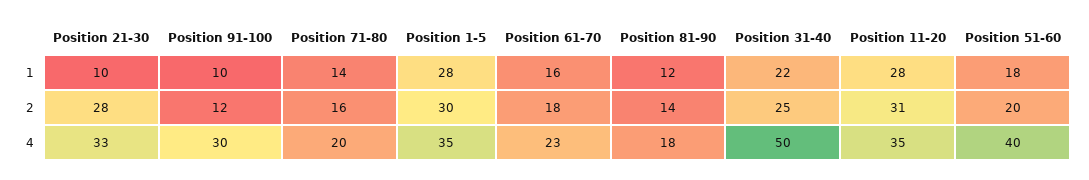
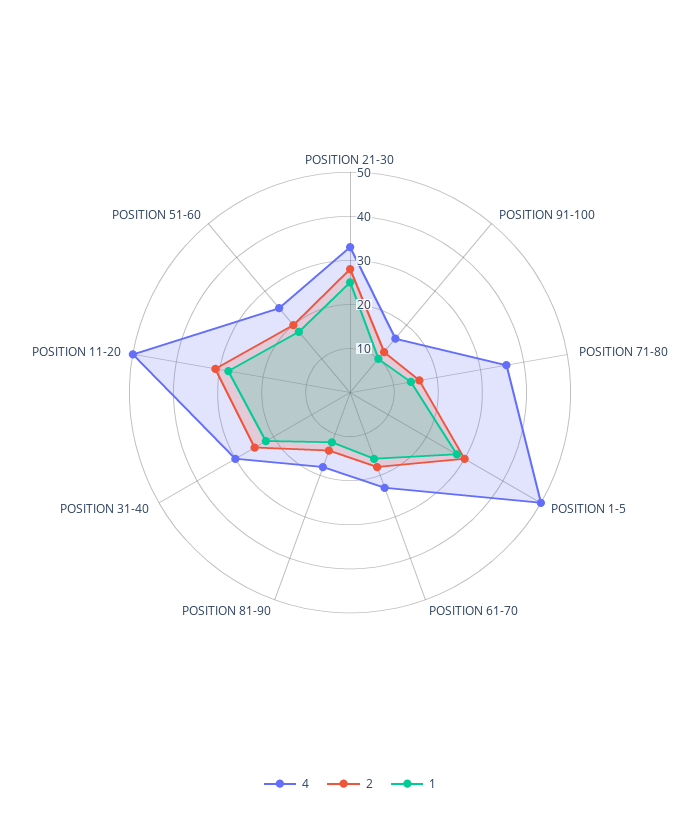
1, Position 21-30: 10 -> 25
4, Position 91-100: 30 -> 15
4, Position 71-80: 20 -> 35
4, Position 1-5: 35 -> 50
4, Position 31-40: 50 -> 30
4, Position 11-20: 35 -> 50
4, Position 51-60: 40 -> 25

